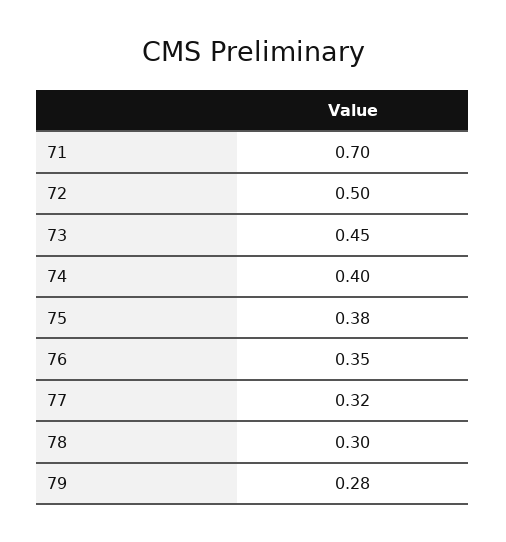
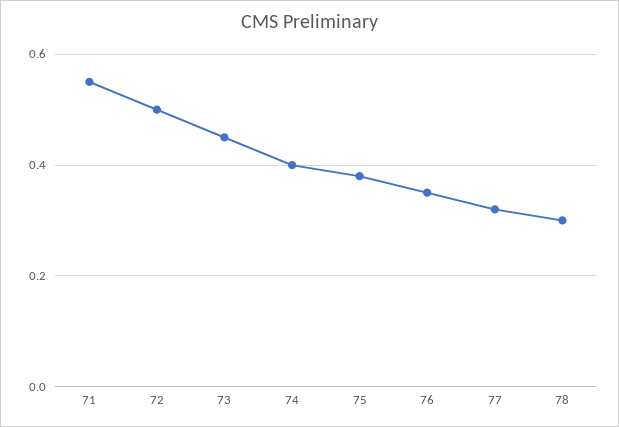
71: 0.7 -> 0.55
79: 0.28 -> none

